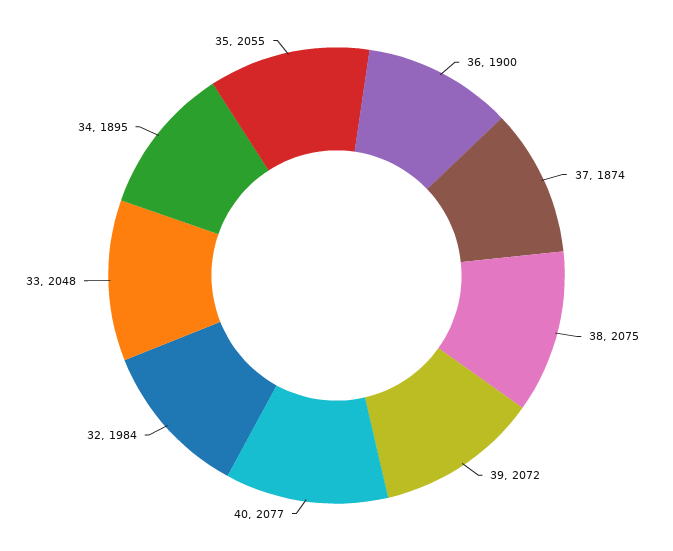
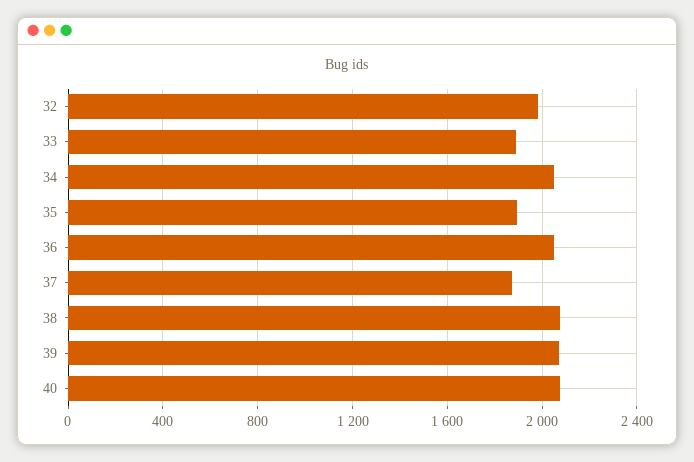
36: 1900 -> 2050
33: 2048 -> 1900
34: 1895 -> 2050
35: 2055 -> 1900

